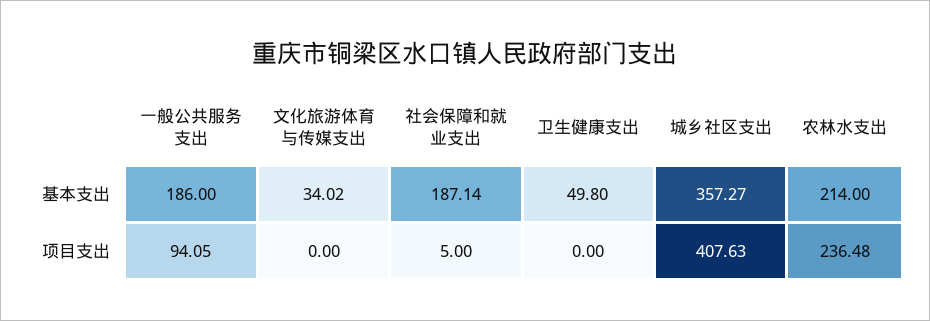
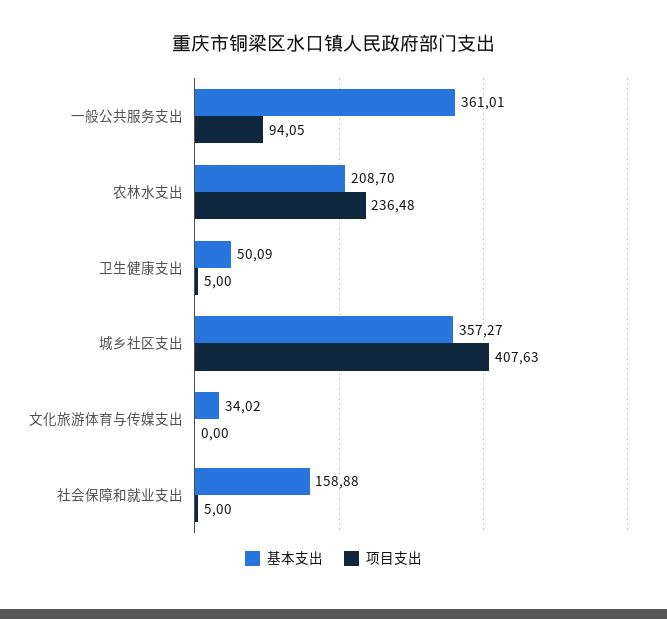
基本支出, 一般公共服务支出: 186 -> 361.01
基本支出, 社会保障和就业支出: 187.14 -> 158.88
基本支出, 卫生健康支出: 49.8 -> 50.09
基本支出, 农林水支出: 214 -> 208.7
项目支出, 卫生健康支出: 0 -> 5

